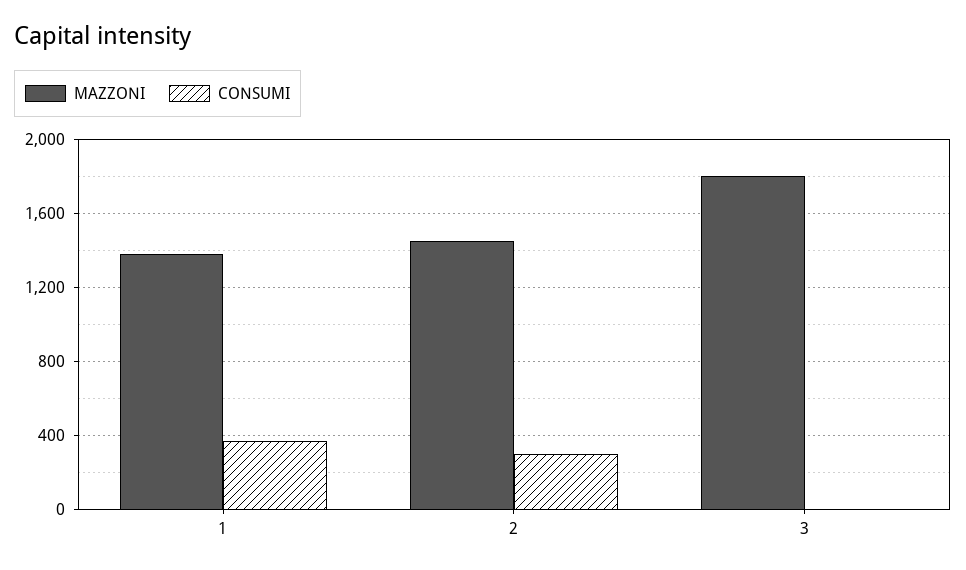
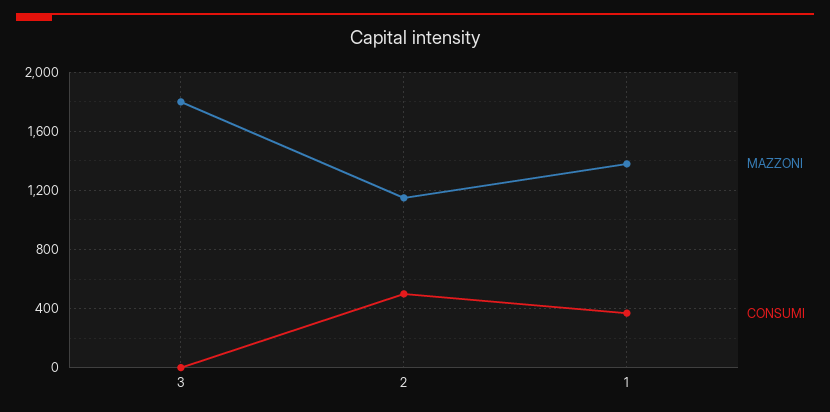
MAZZONI, 2: 1450 -> 1150
CONSUMI, 2: 300 -> 500

